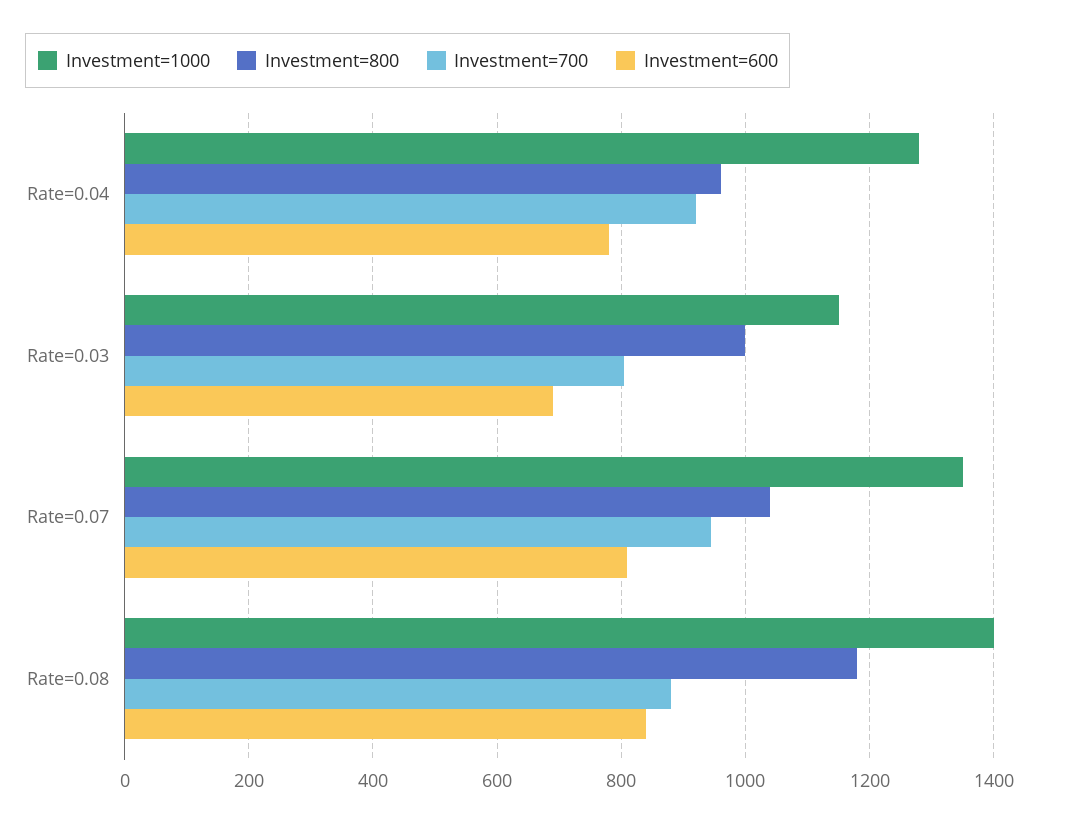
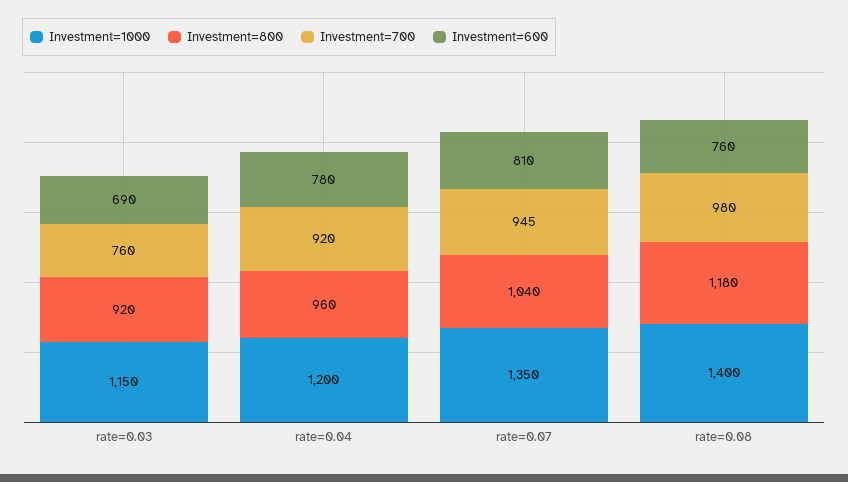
Investment=1000, Rate=0.04: 1280 -> 1200
Investment=800, Rate=0.03: 1000 -> 920
Investment=700, Rate=0.03: 800 -> 760
Investment=700, Rate=0.08: 880 -> 980
Investment=600, Rate=0.08: 840 -> 760

